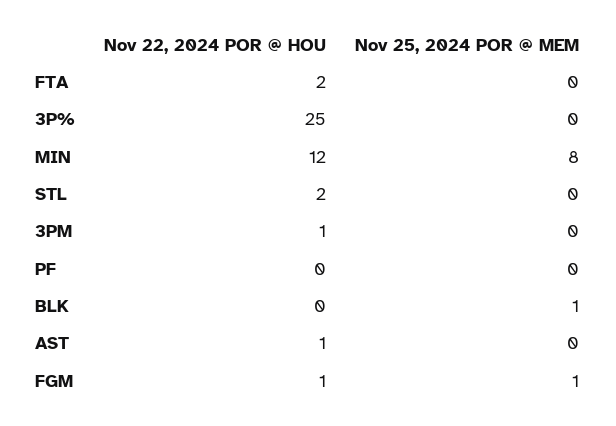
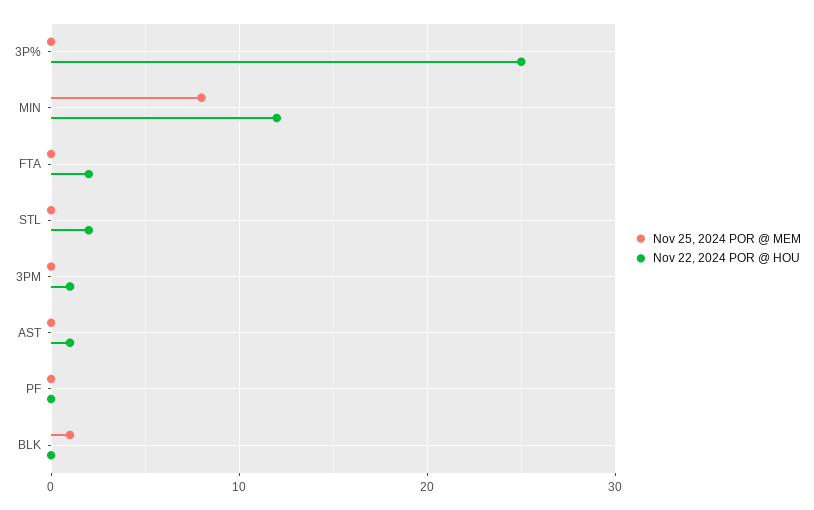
Nov 22, 2024 POR @ HOU, FGM: 1 -> none
Nov 25, 2024 POR @ MEM, FGM: 1 -> none

